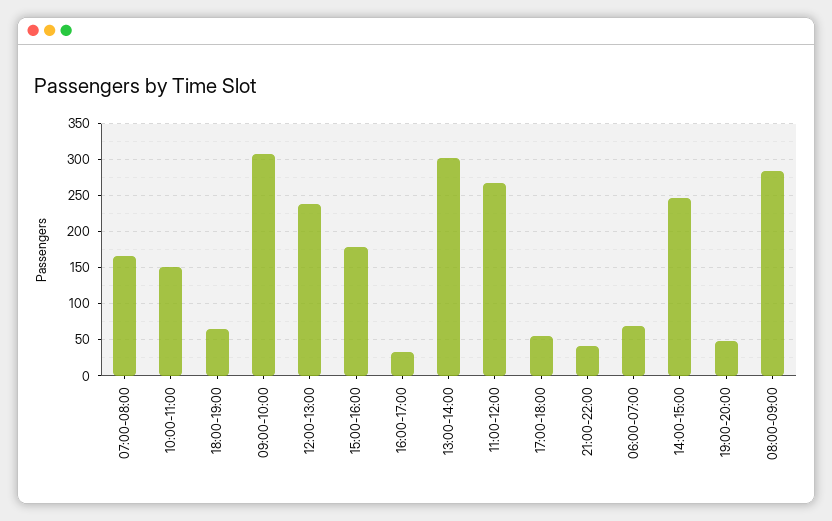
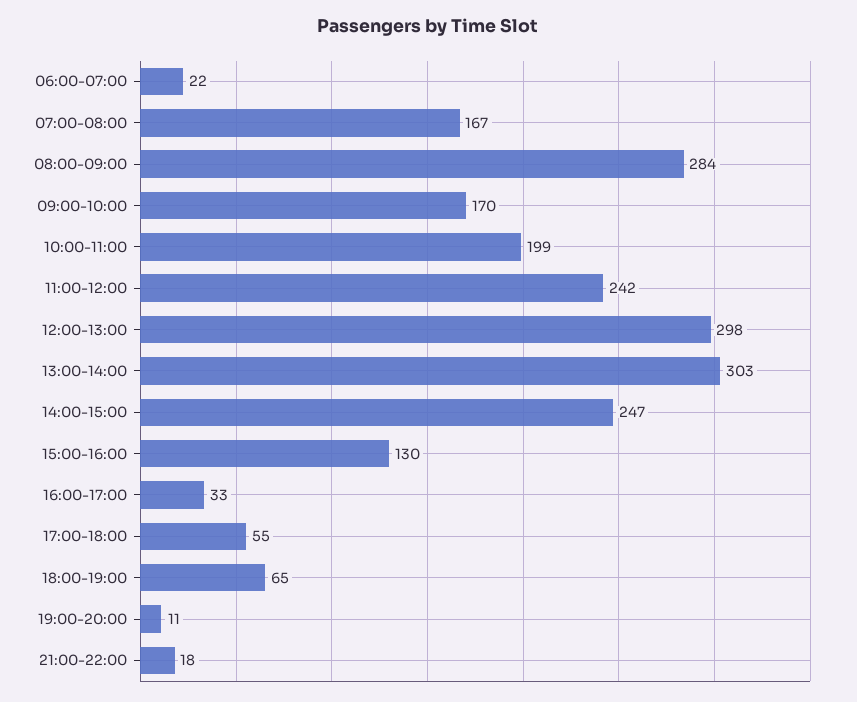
10:00-11:00: 150 -> 199
09:00-10:00: 310 -> 170
12:00-13:00: 240 -> 298
15:00-16:00: 180 -> 130
11:00-12:00: 270 -> 242
21:00-22:00: 40 -> 18
06:00-07:00: 70 -> 22
19:00-20:00: 50 -> 11

